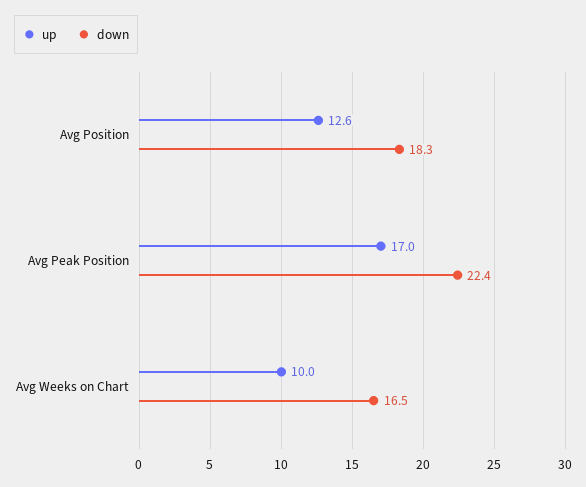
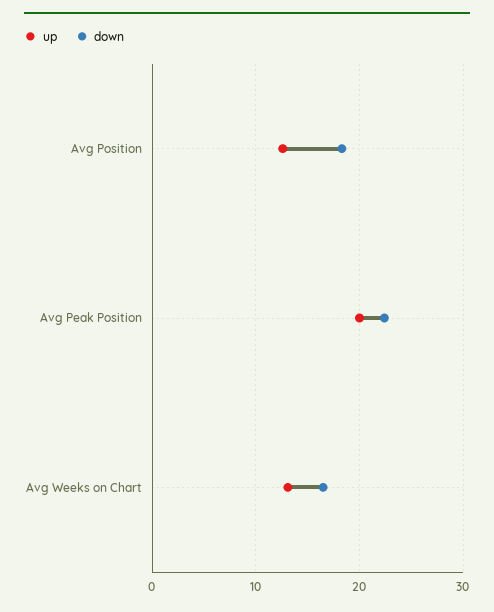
up, Avg Peak Position: 17 -> 20
up, Avg Weeks on Chart: 10 -> 13

